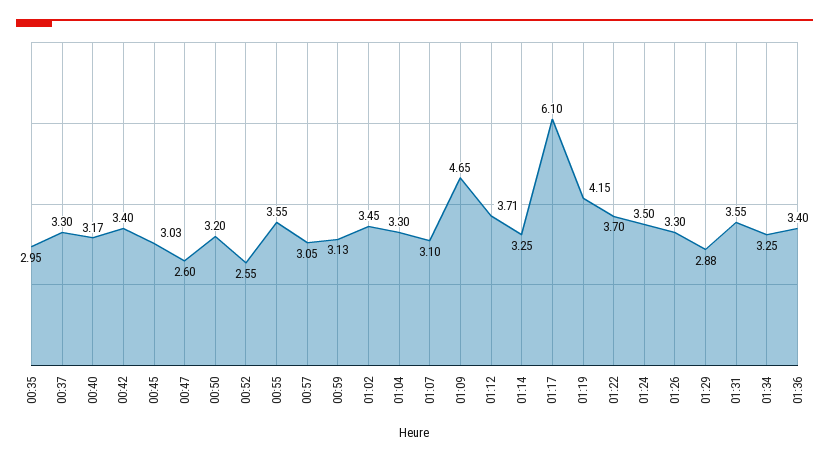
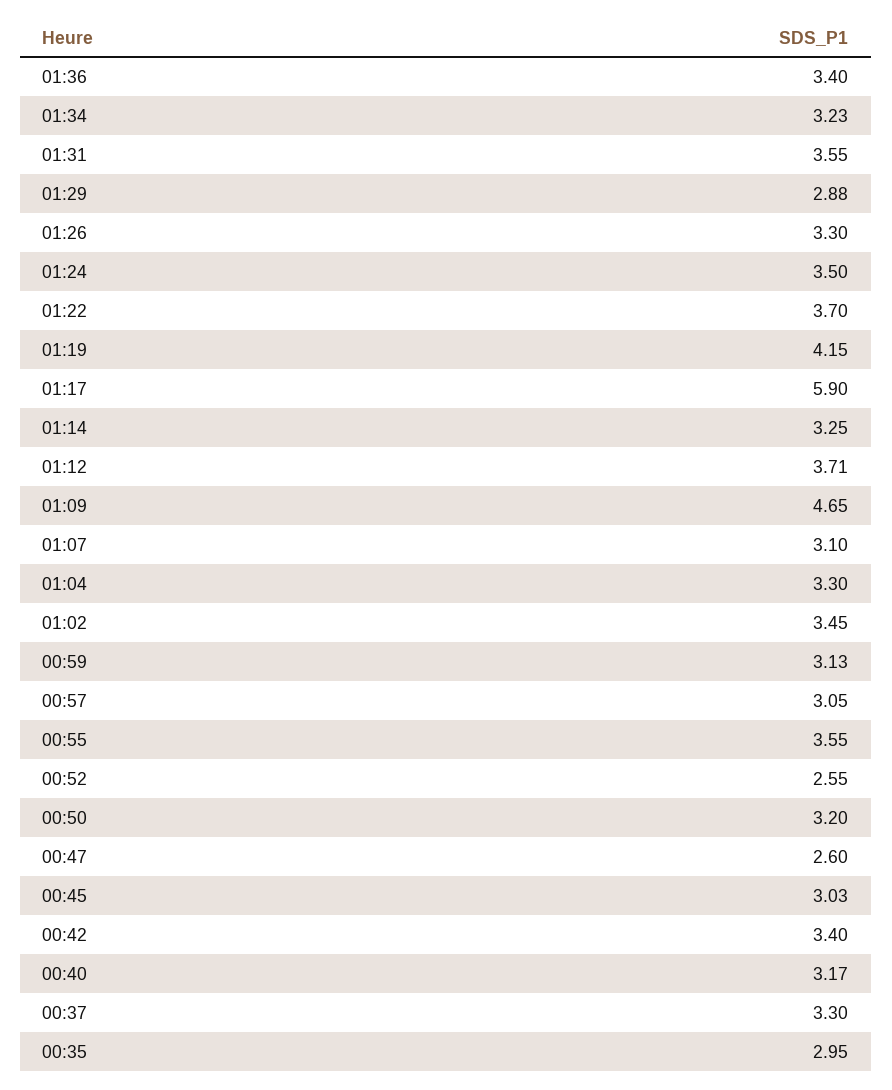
01:17: 6.1 -> 5.9
01:34: 3.25 -> 3.23

